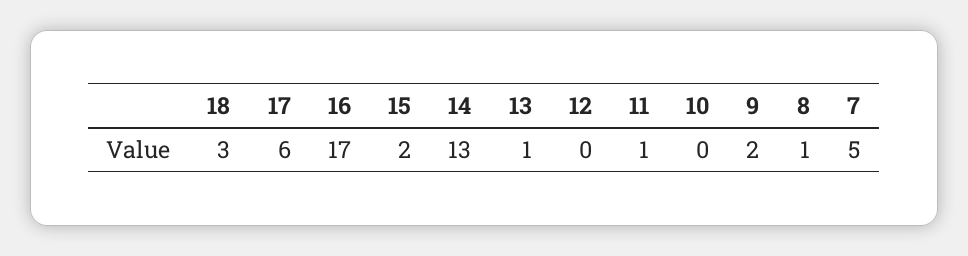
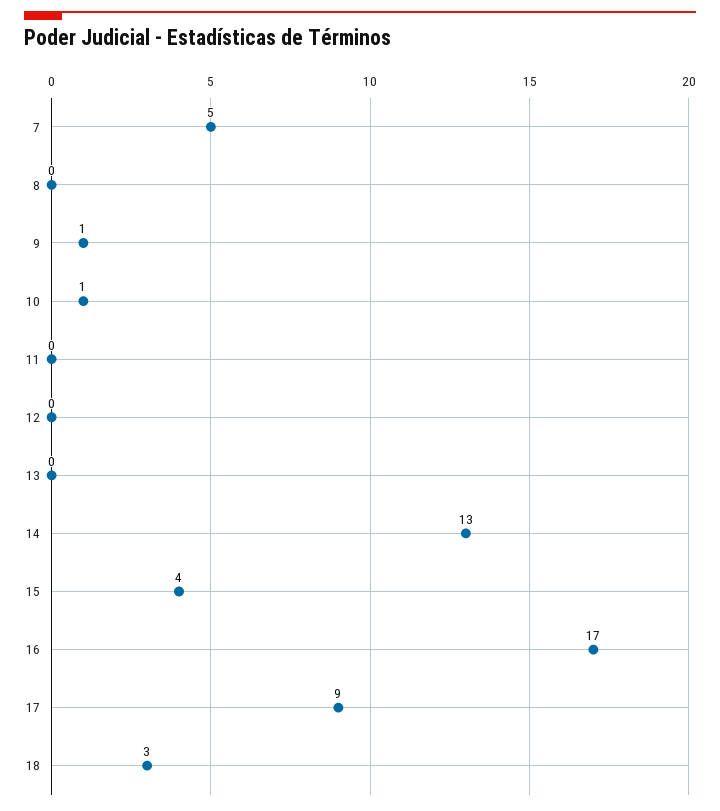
17: 6 -> 9
15: 2 -> 4
13: 1 -> 0
11: 1 -> 0
10: 0 -> 1
9: 2 -> 1
8: 1 -> 0

